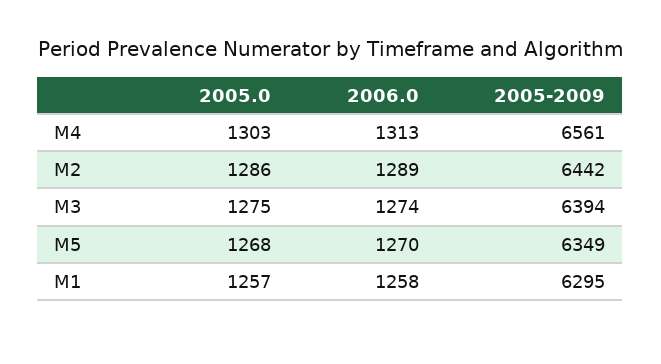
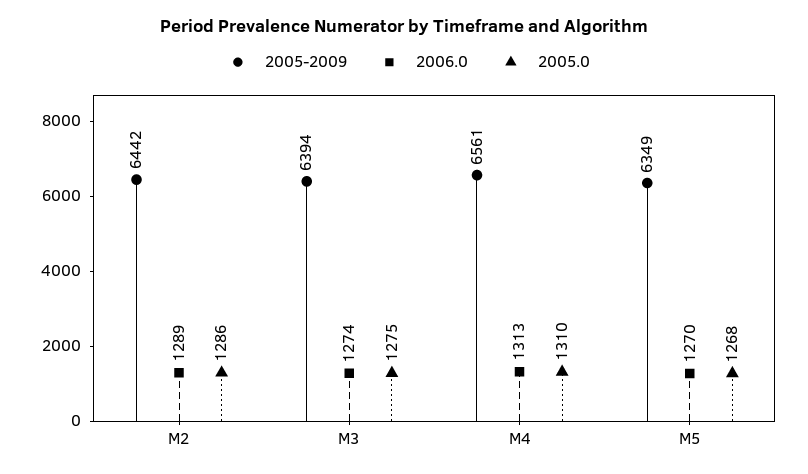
2005.0, M4: 1303 -> 1310
2005.0, M1: 1257 -> none
2006.0, M1: 1258 -> none
2005-2009, M1: 6295 -> none

